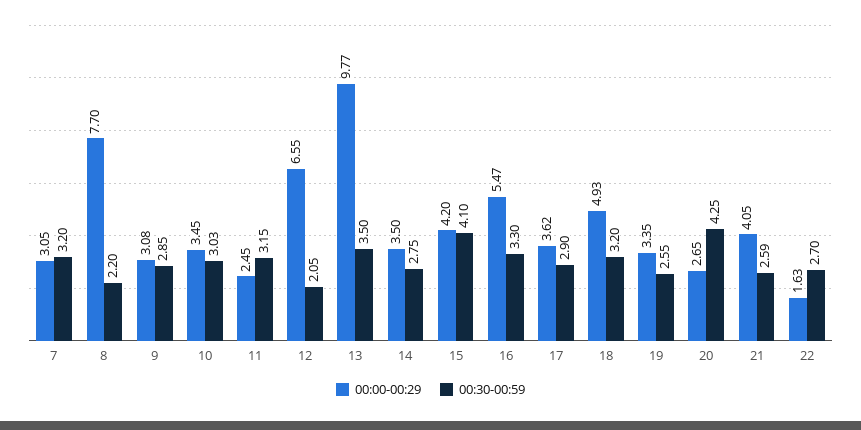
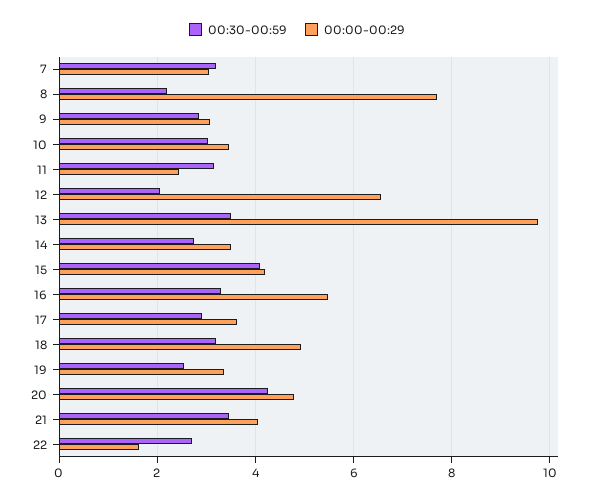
00:00-00:29, 20: 2.65 -> 4.8
00:30-00:59, 21: 2.59 -> 3.4

